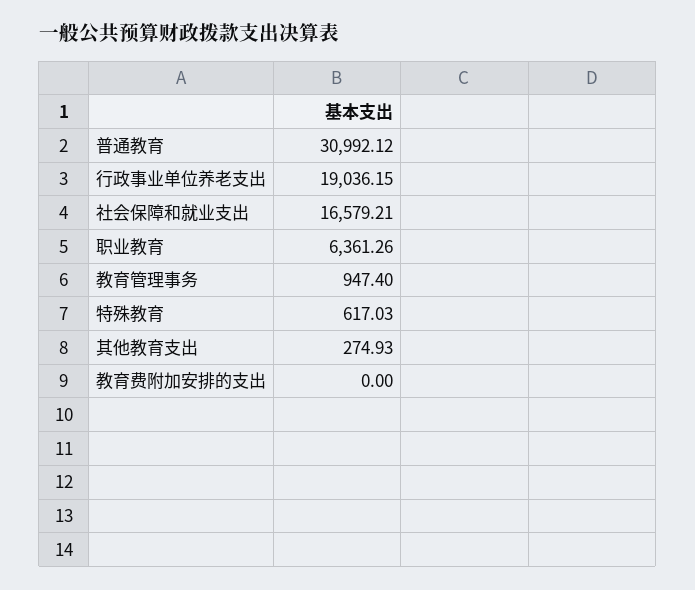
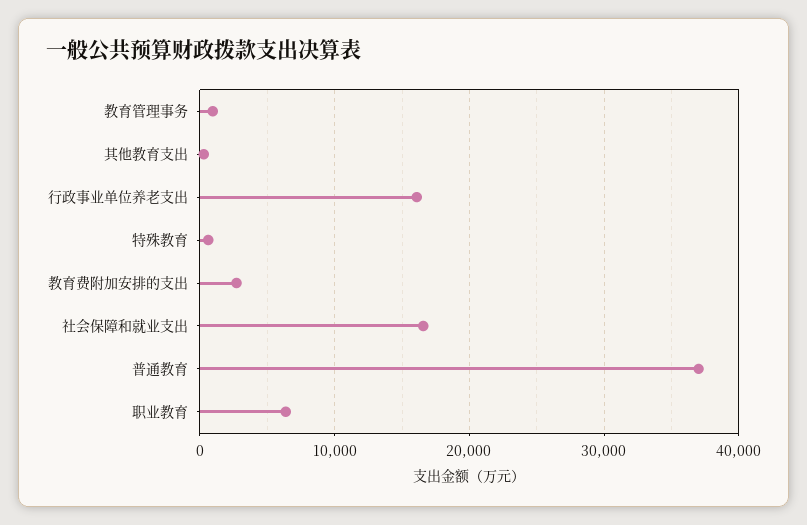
普通教育: 30992.12 -> 37000
行政事业单位养老支出: 19036.15 -> 16000
教育费附加安排的支出: 0 -> 3000

